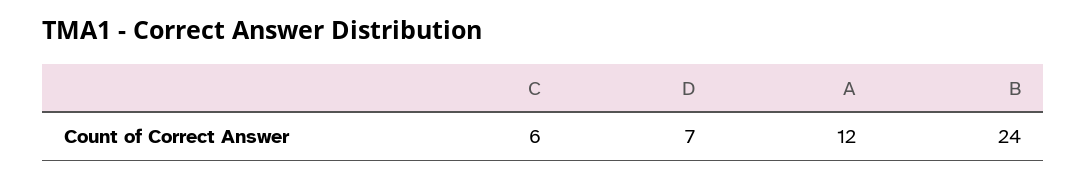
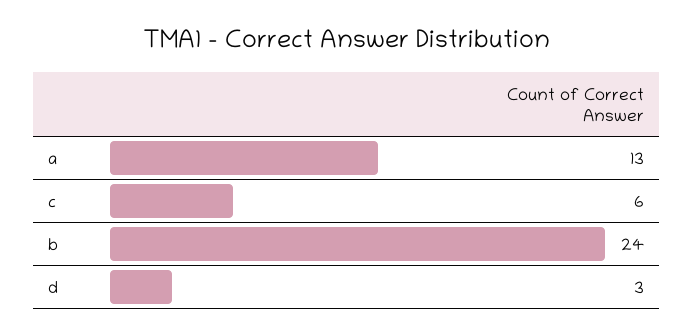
D: 7 -> 3
A: 12 -> 13

